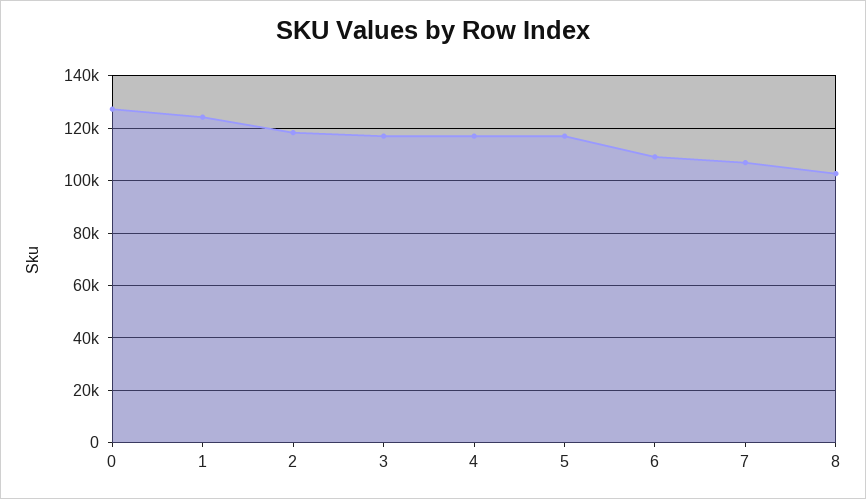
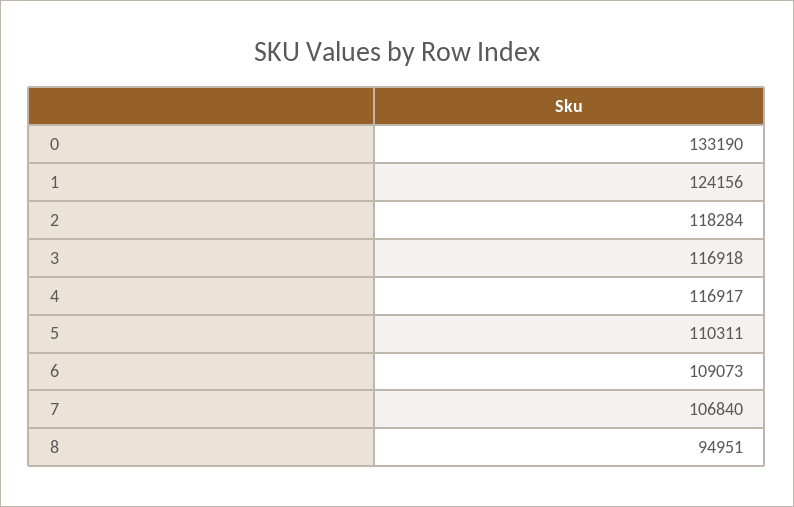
0: 127500 -> 133190
5: 117500 -> 110311
8: 102500 -> 94951

